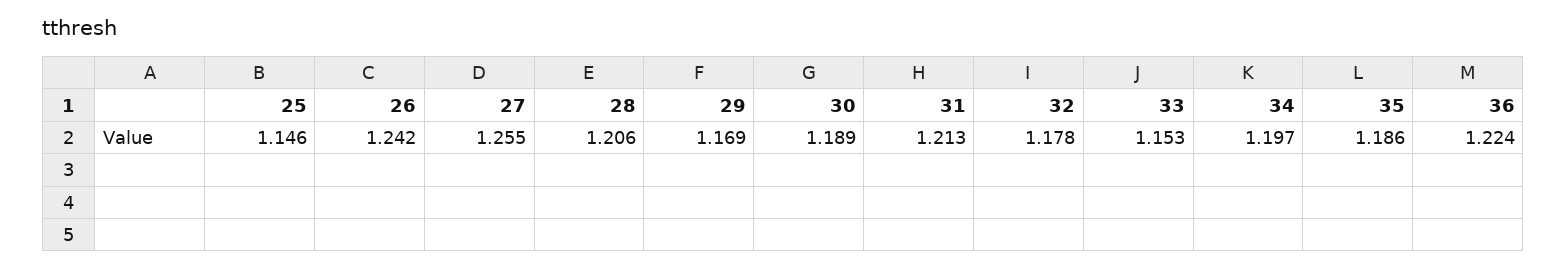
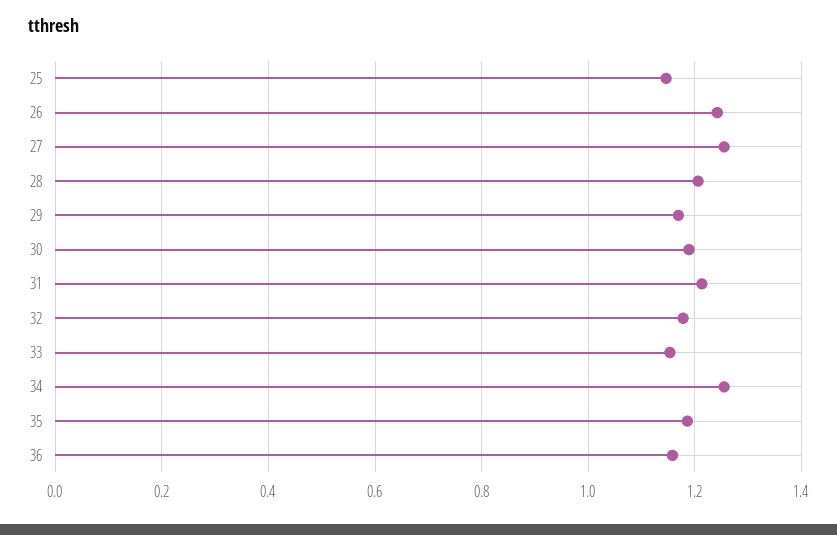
34: 1.197 -> 1.26
36: 1.224 -> 1.16

